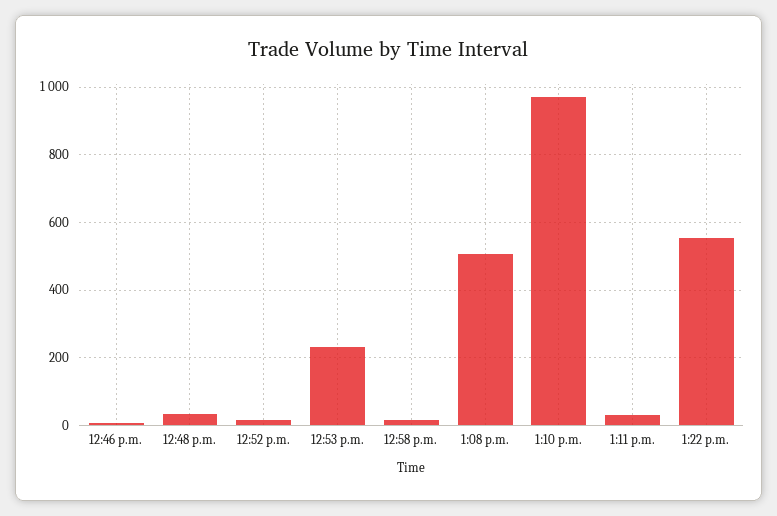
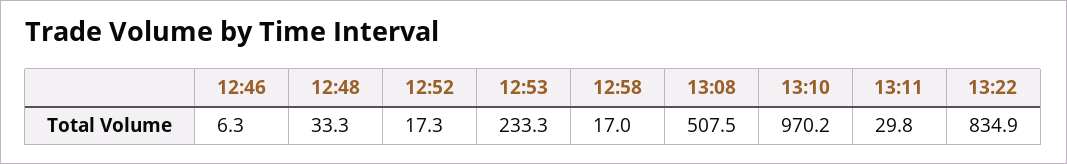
1:22 p.m.: 560 -> 834.9

